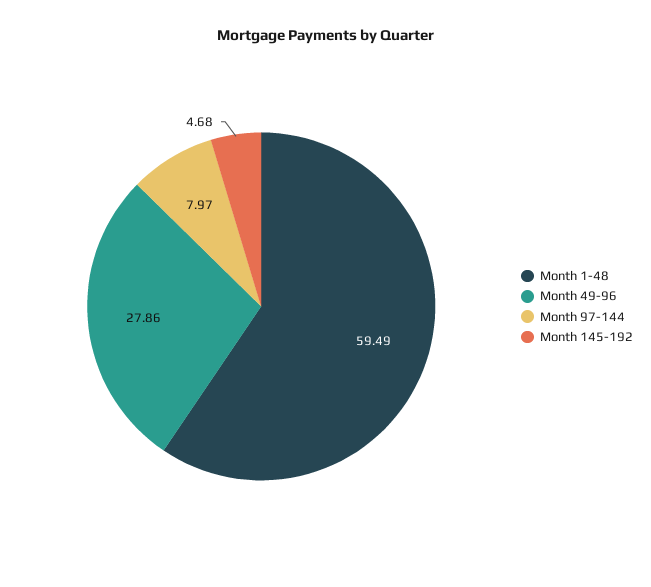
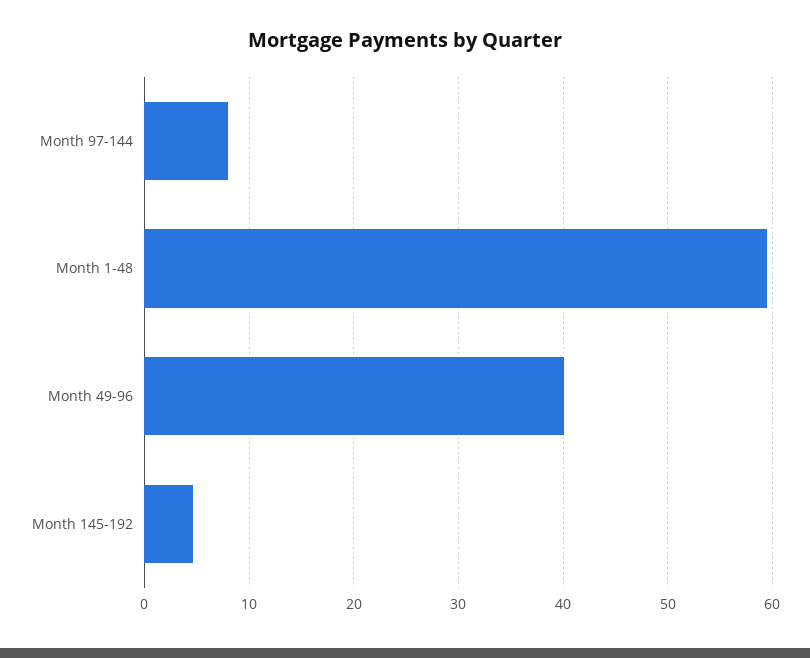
Month 49-96: 27.86 -> 40

